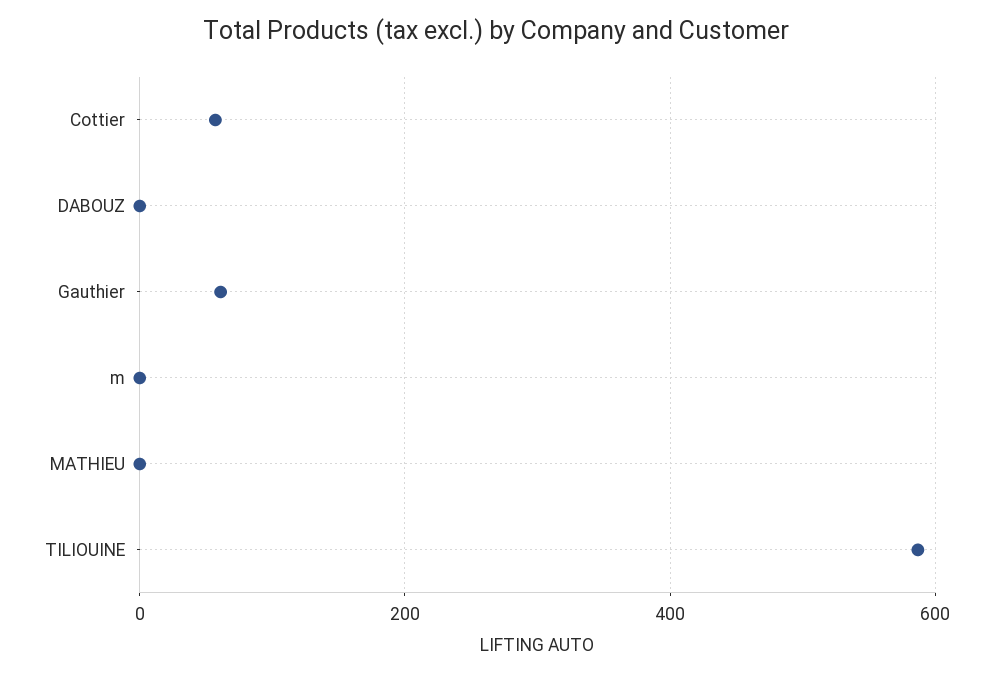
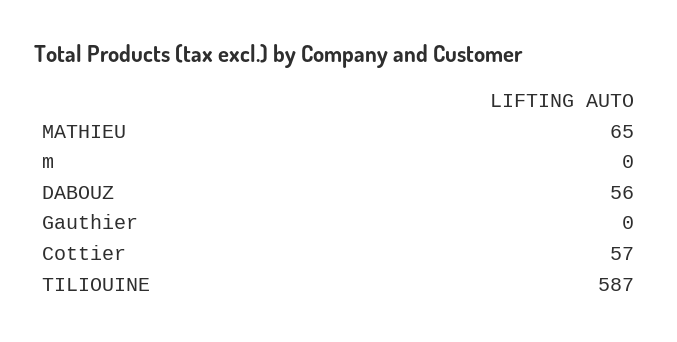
DABOUZ: 0 -> 56
Gauthier: 60 -> 0
MATHIEU: 0 -> 65

